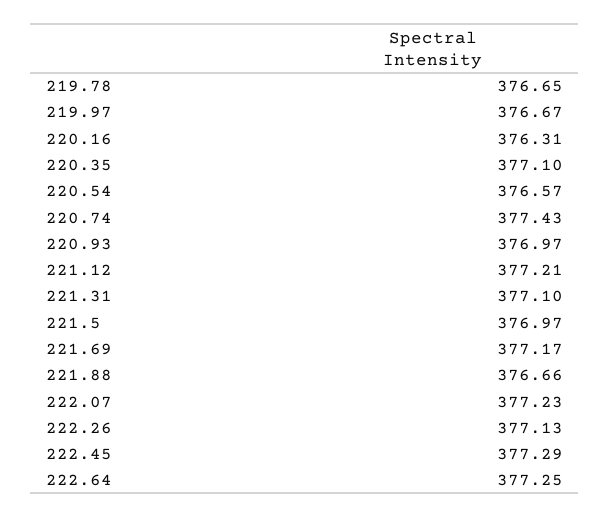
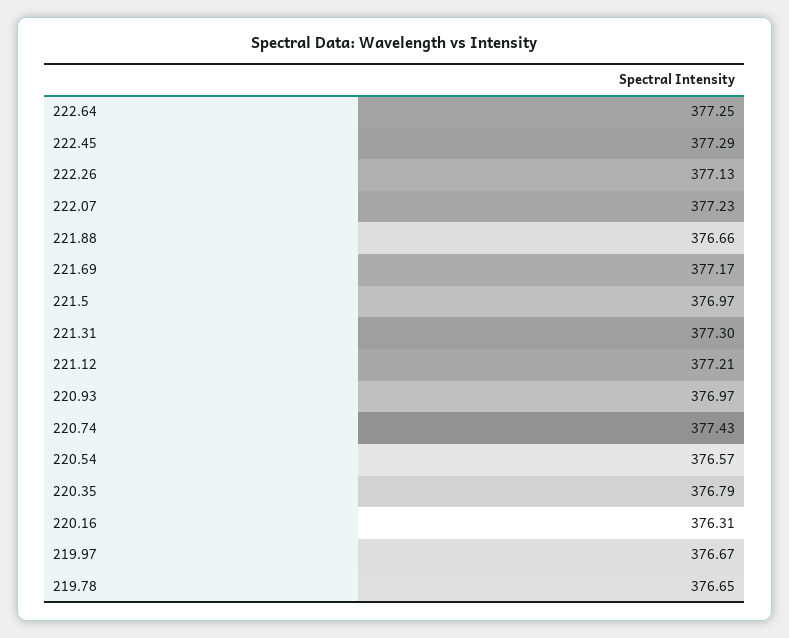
220.35: 377.1 -> 376.79
221.31: 377.1 -> 377.3

